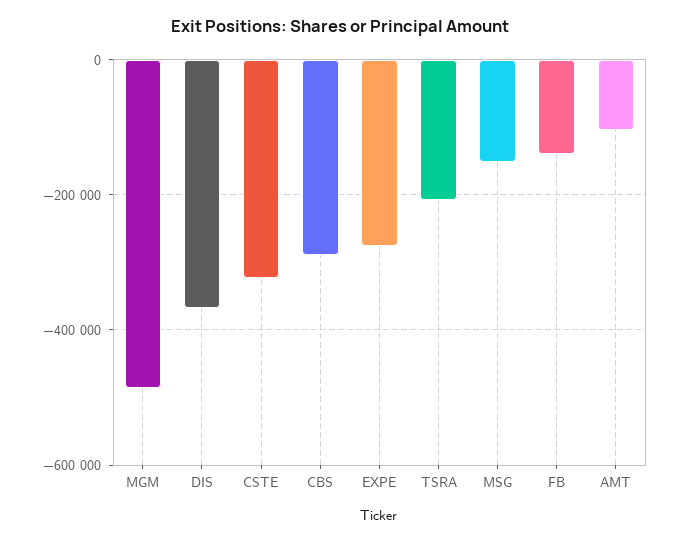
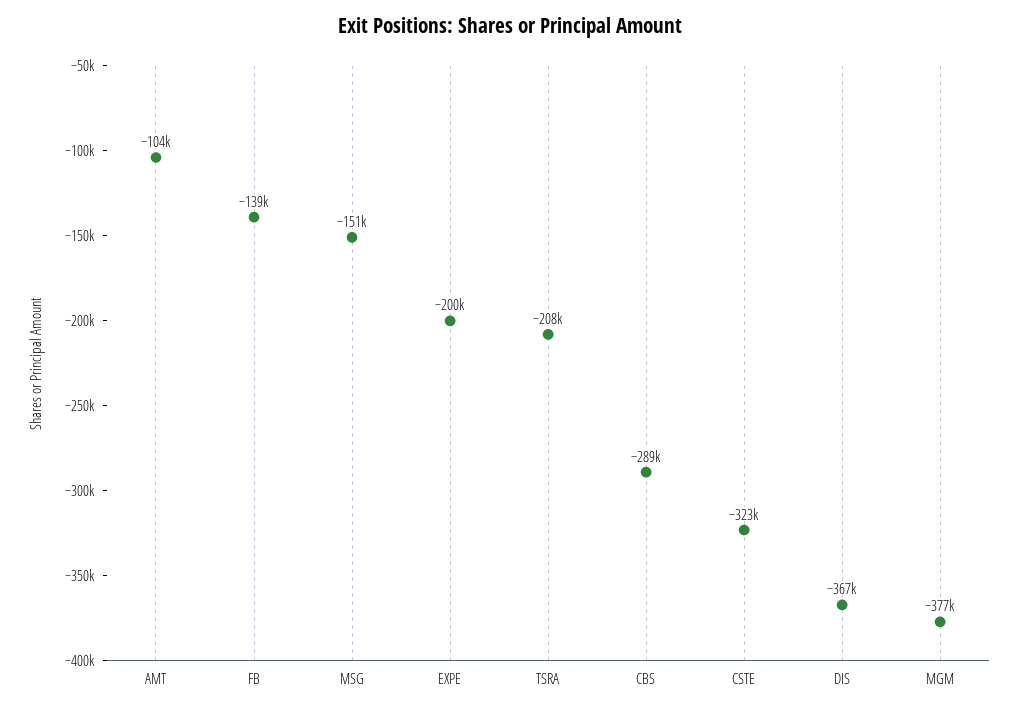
MGM: -480000 -> -377000
EXPE: -280000 -> -200000

